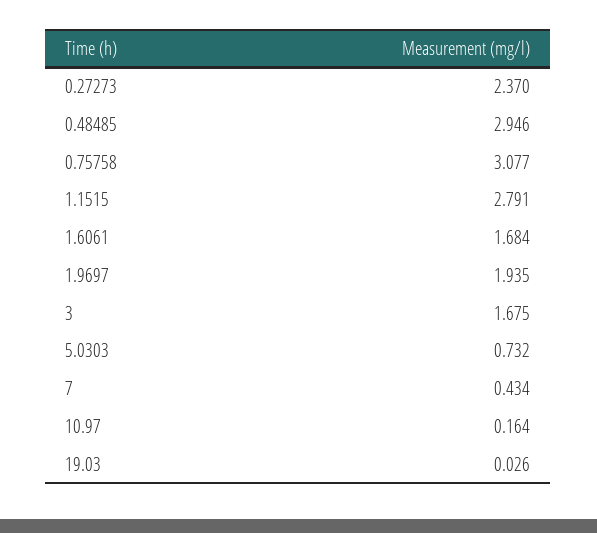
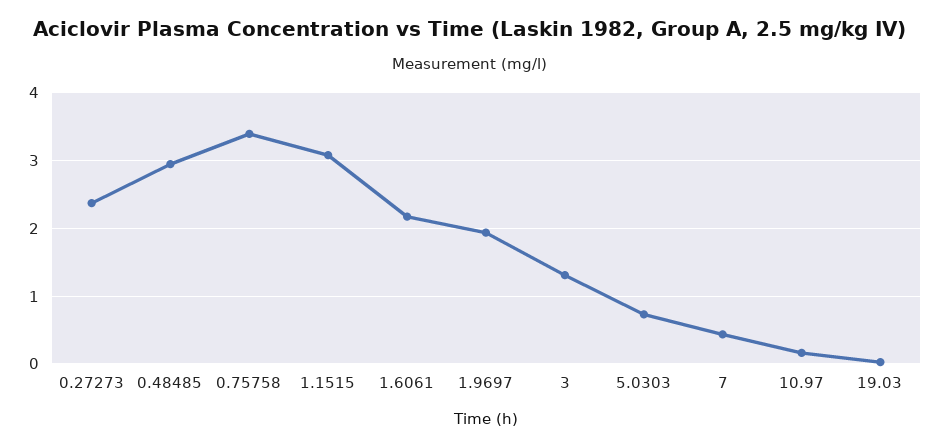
0.75758: 3.077 -> 3.4
1.1515: 2.791 -> 3.1
1.6061: 1.684 -> 2.2
3: 1.675 -> 1.3

